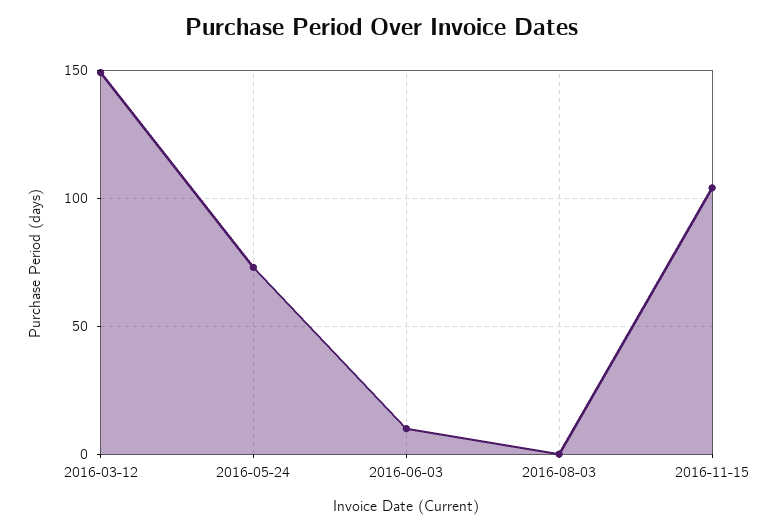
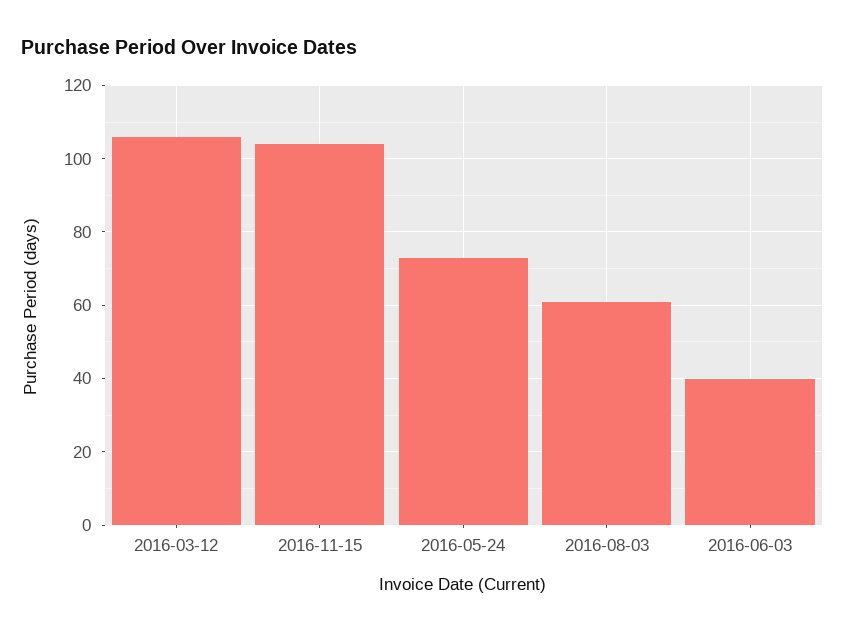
2016-03-12: 150 -> 105
2016-06-03: 10 -> 40
2016-08-03: 0 -> 60

